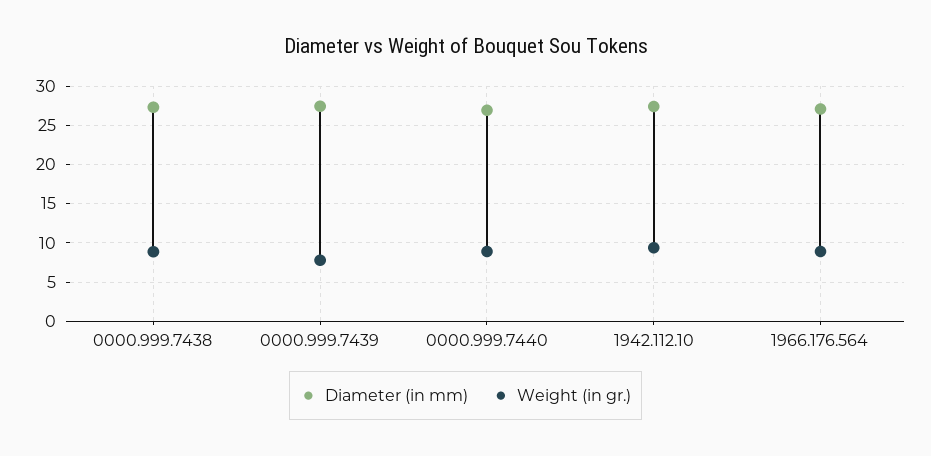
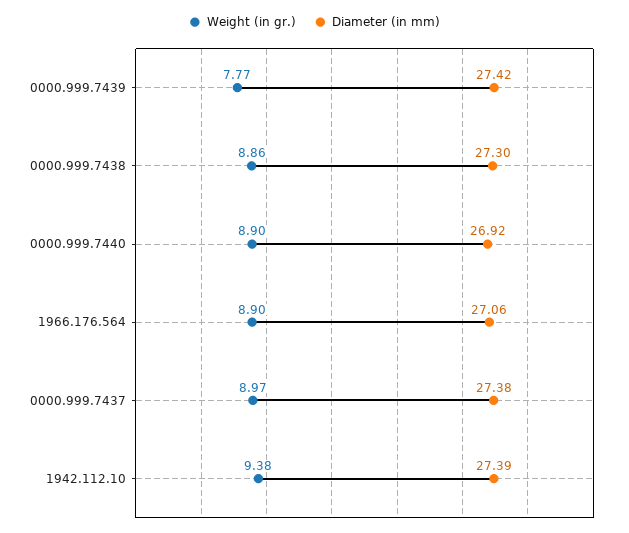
Weight (in gr.), 0000.999.7437: none -> 8.97
Diameter (in mm), 0000.999.7437: none -> 27.38

